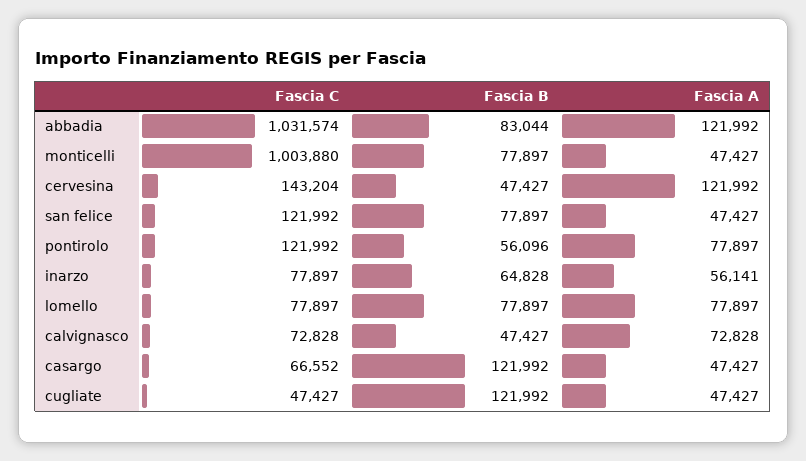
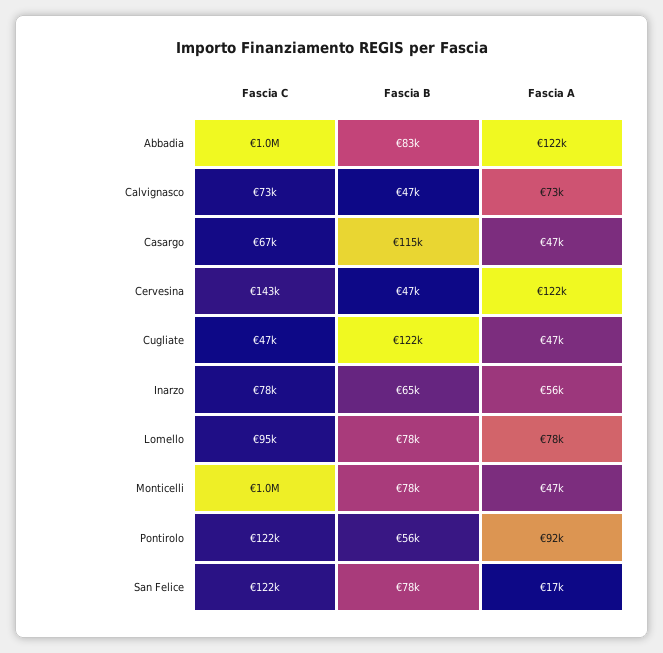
Fascia A, san felice: 47427 -> 17000
Fascia A, pontirolo: 77897 -> 92000
Fascia C, lomello: 77897 -> 95000
Fascia B, casargo: 121992 -> 115000

